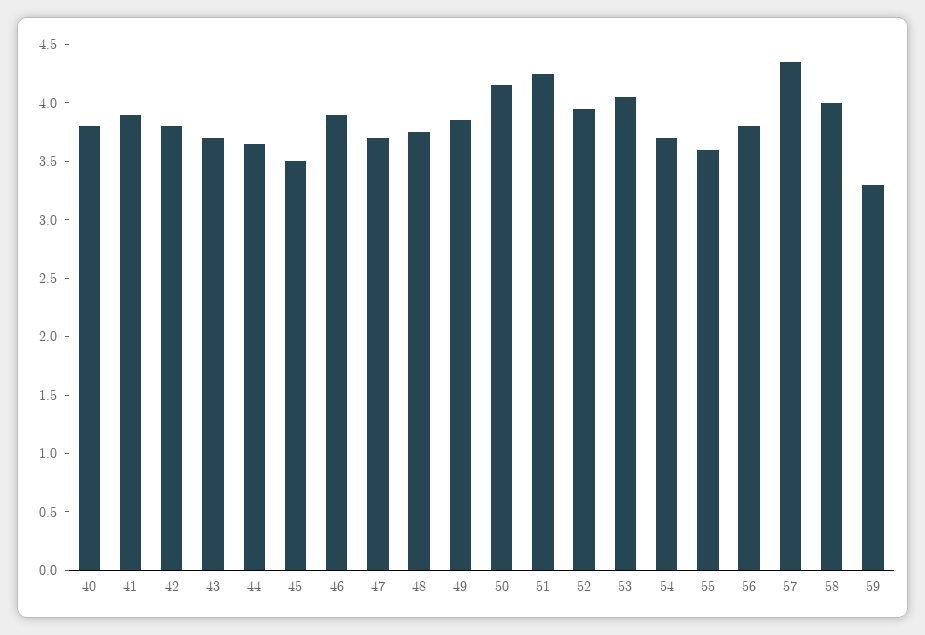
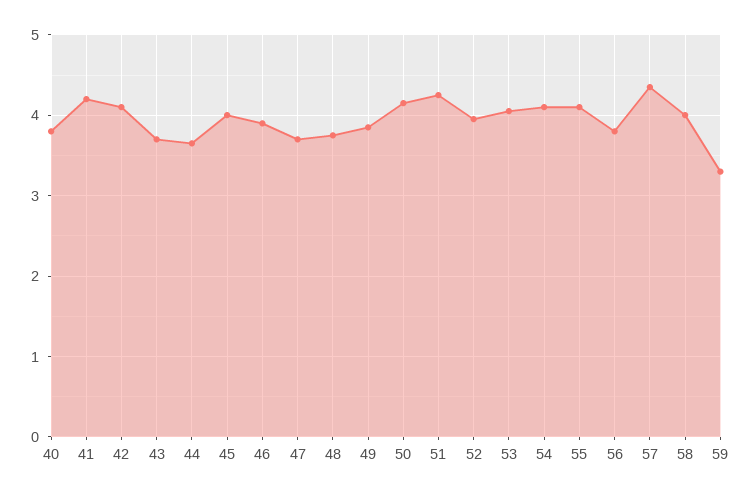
41: 3.9 -> 4.2
42: 3.8 -> 4.1
45: 3.5 -> 4
54: 3.7 -> 4.1
55: 3.6 -> 4.1

